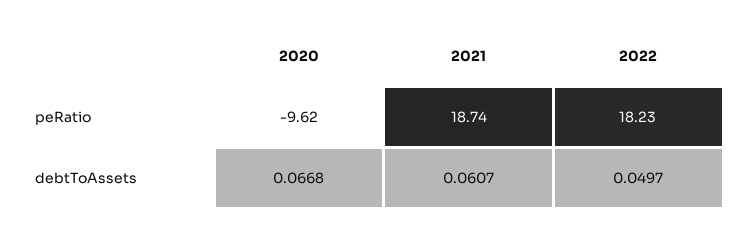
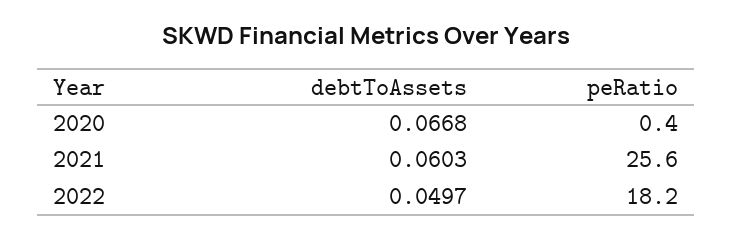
2020, peRatio: -9.62 -> 0.4
2021, peRatio: 18.74 -> 25.6
2021, debtToAssets: 0.0607 -> 0.0603

